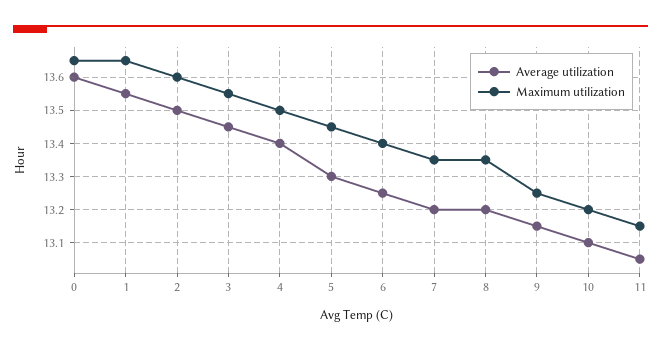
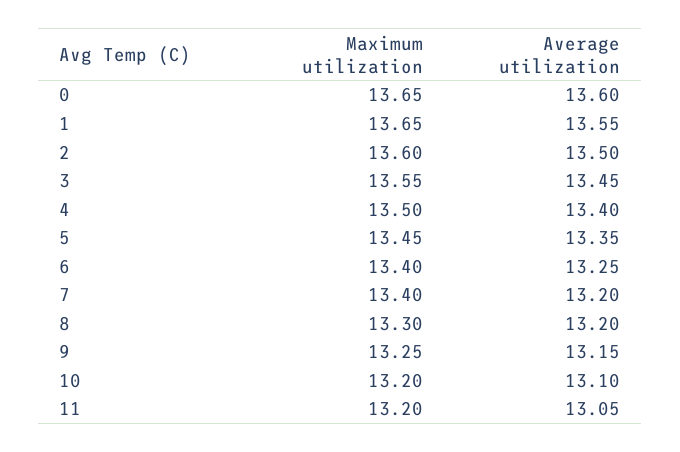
Average utilization, 5: 13.3 -> 13.35
Maximum utilization, 7: 13.35 -> 13.4
Maximum utilization, 8: 13.35 -> 13.3
Maximum utilization, 11: 13.15 -> 13.2

